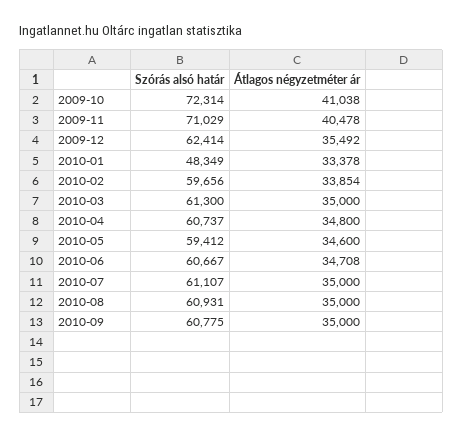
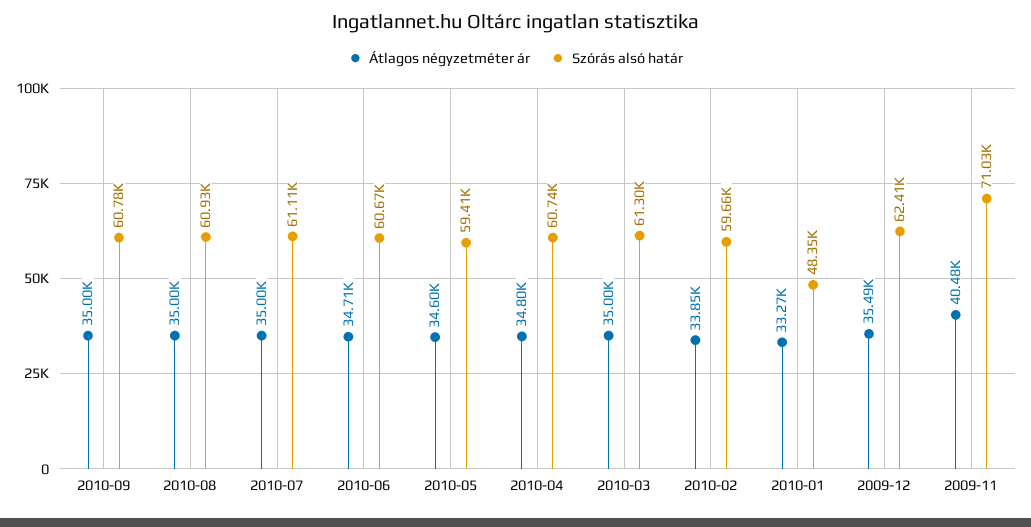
Szórás alsó határ, 2009-10: 72314 -> none
Átlagos négyzetméter ár, 2009-10: 41038 -> none
Átlagos négyzetméter ár, 2010-01: 33378 -> 33270

